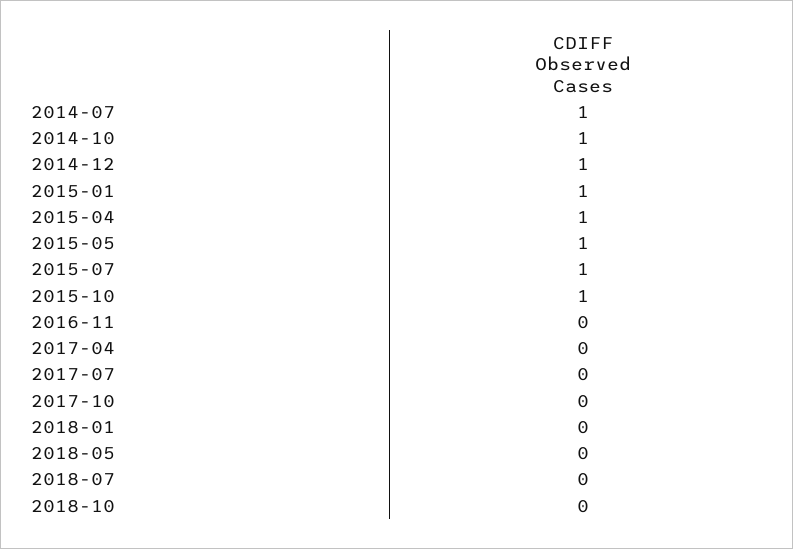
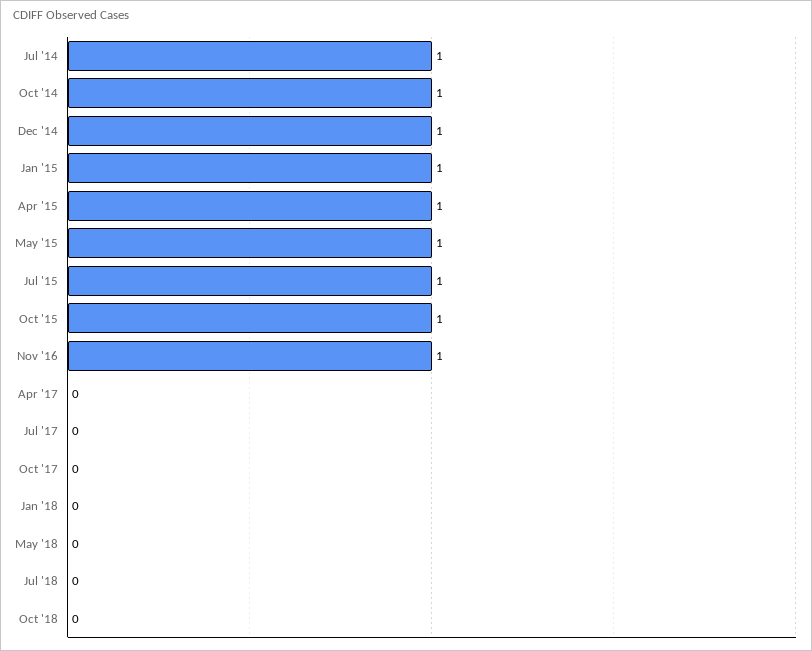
2016-11: 0 -> 1

